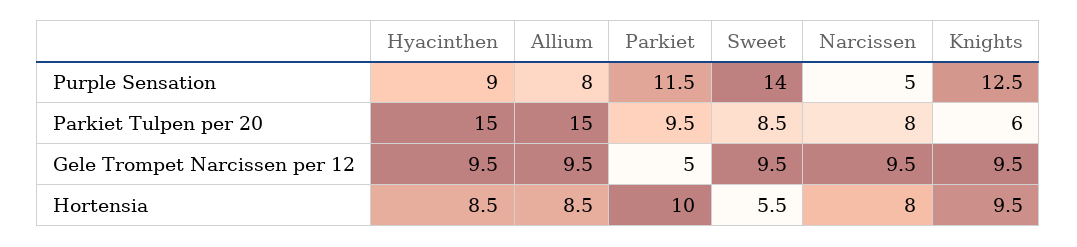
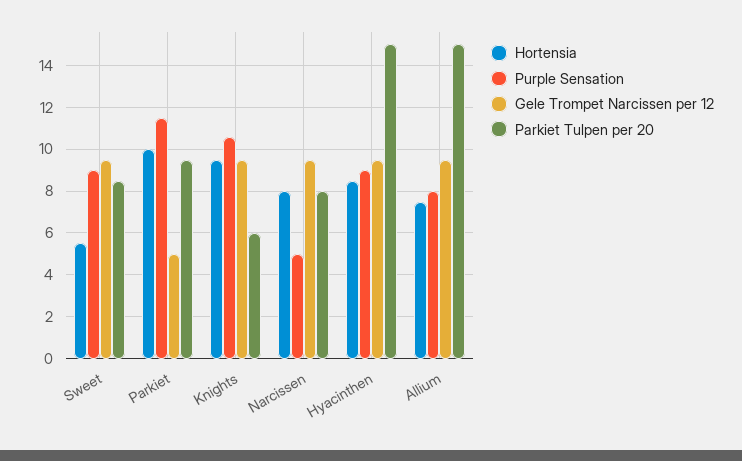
Purple Sensation, Sweet: 14 -> 9
Purple Sensation, Knights: 12.5 -> 10.5
Hortensia, Allium: 8.5 -> 7.5

